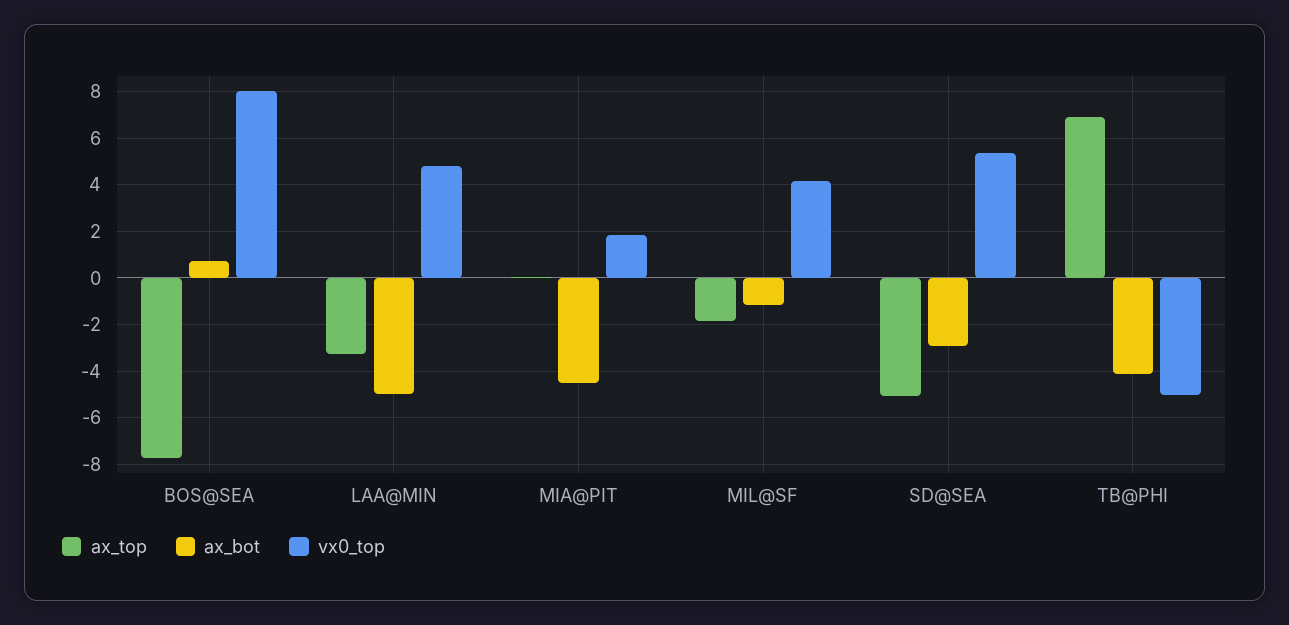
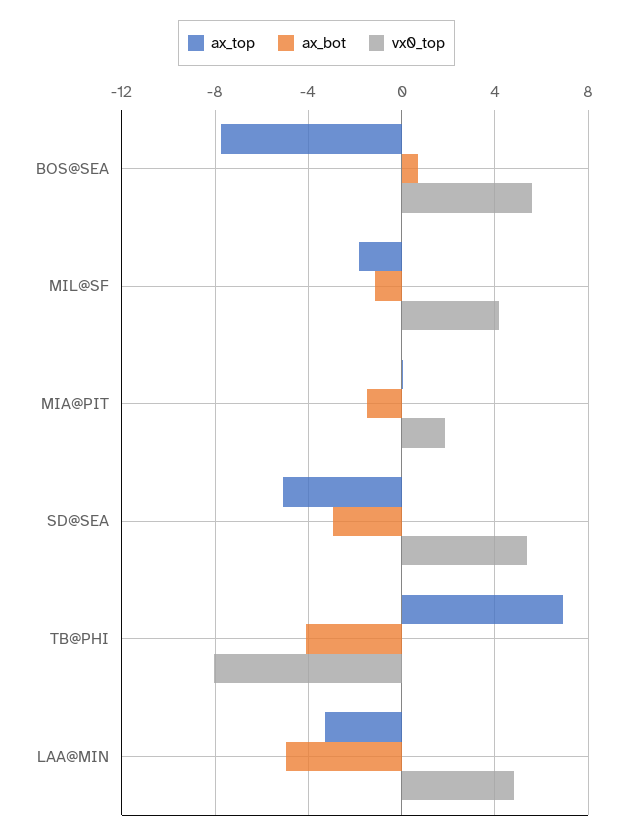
vx0_top, BOS@SEA: 8 -> 5.5
ax_bot, MIA@PIT: -4.5 -> -1.5
vx0_top, TB@PHI: -5 -> -8

